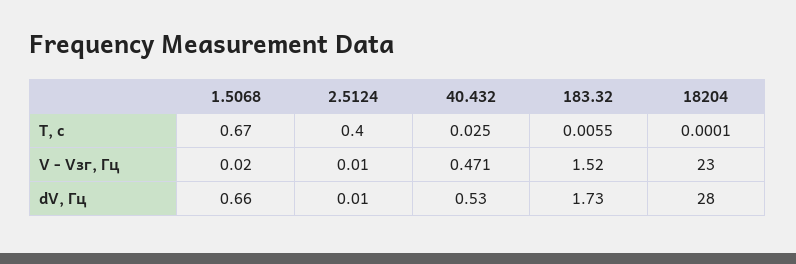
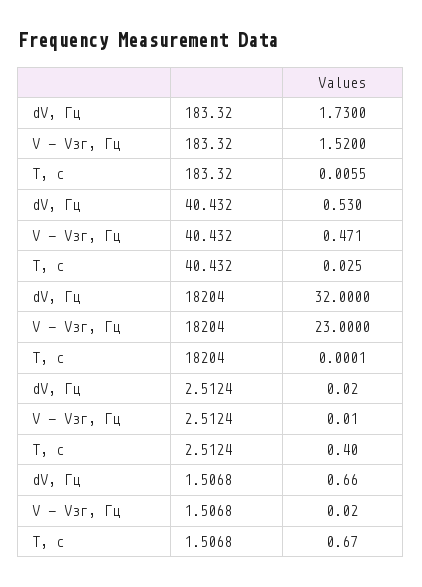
2.5124, dV, Гц: 0.01 -> 0.02
18204, dV, Гц: 28 -> 32

